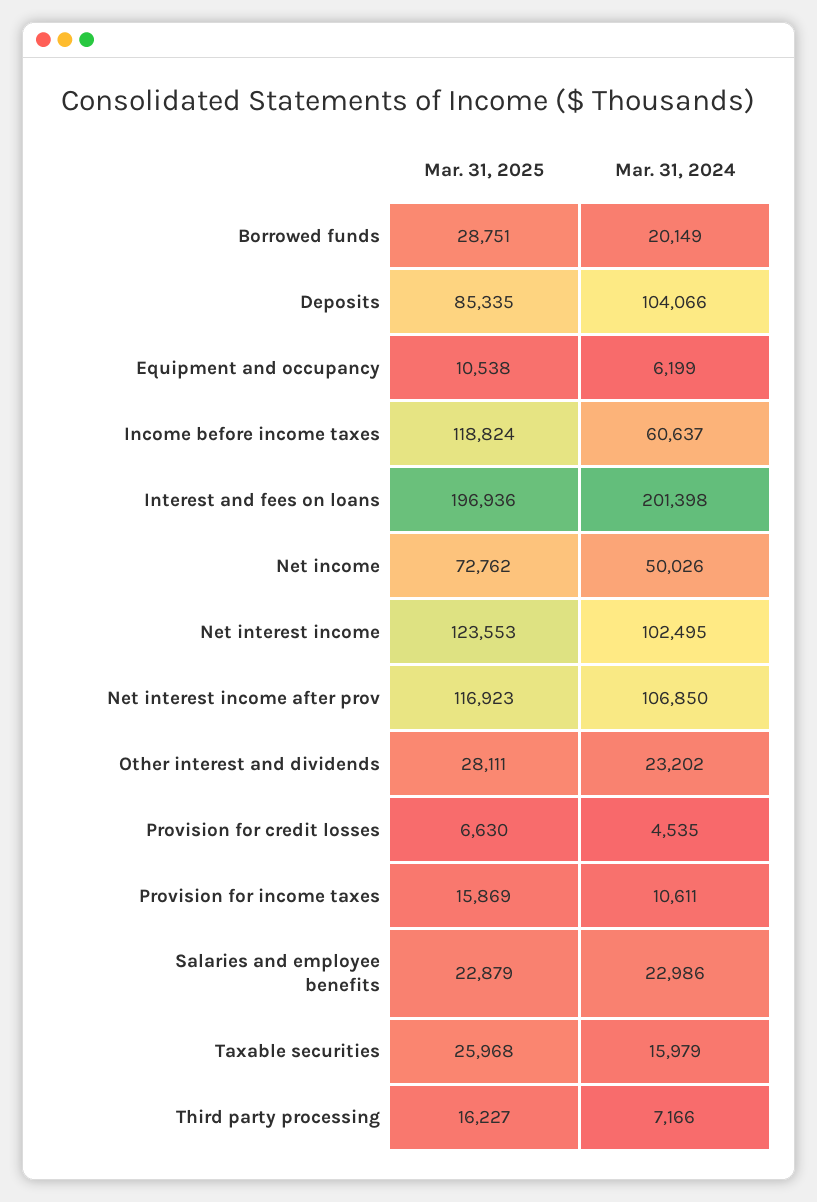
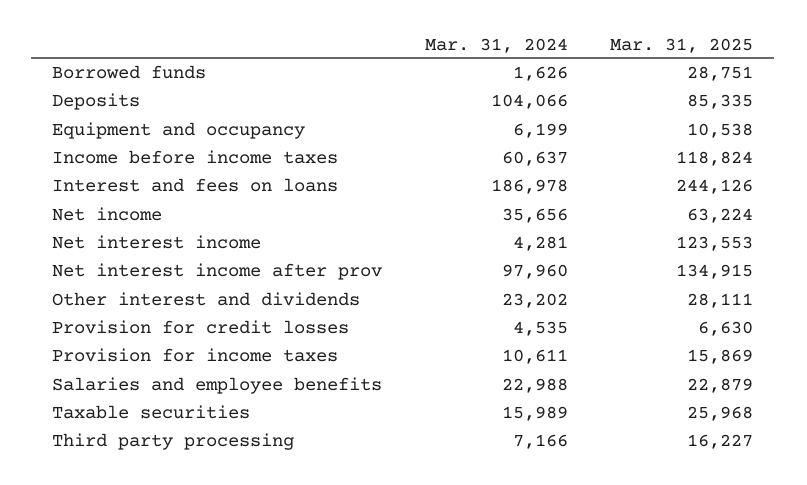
Mar. 31, 2024, Borrowed funds: 20149 -> 1626
Mar. 31, 2025, Interest and fees on loans: 196936 -> 244126
Mar. 31, 2024, Interest and fees on loans: 201398 -> 186978
Mar. 31, 2025, Net income: 72762 -> 63224
Mar. 31, 2024, Net income: 50026 -> 35656
Mar. 31, 2024, Net interest income: 102495 -> 4281
Mar. 31, 2025, Net interest income after prov: 116923 -> 134915
Mar. 31, 2024, Net interest income after prov: 106850 -> 97960
Mar. 31, 2024, Salaries and employee benefits: 22986 -> 22988
Mar. 31, 2024, Taxable securities: 15979 -> 15989

